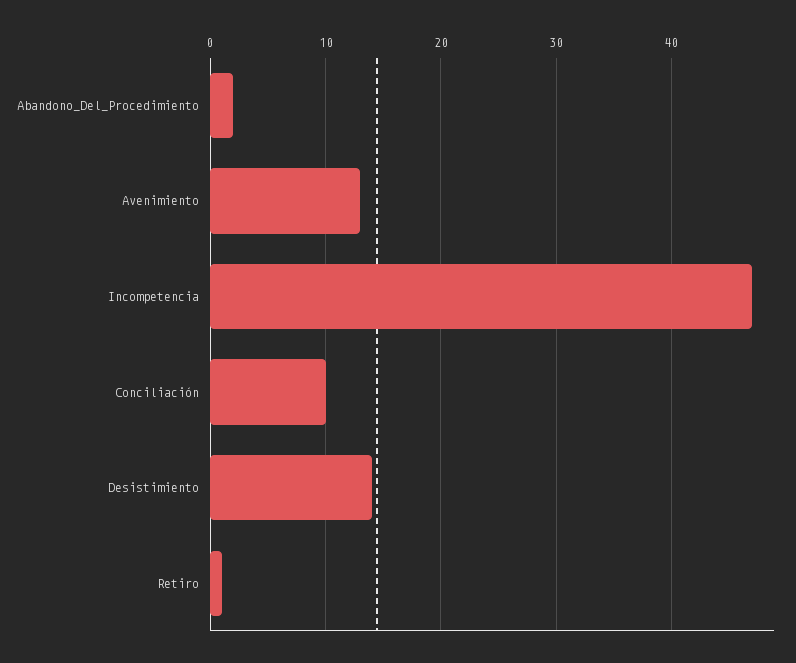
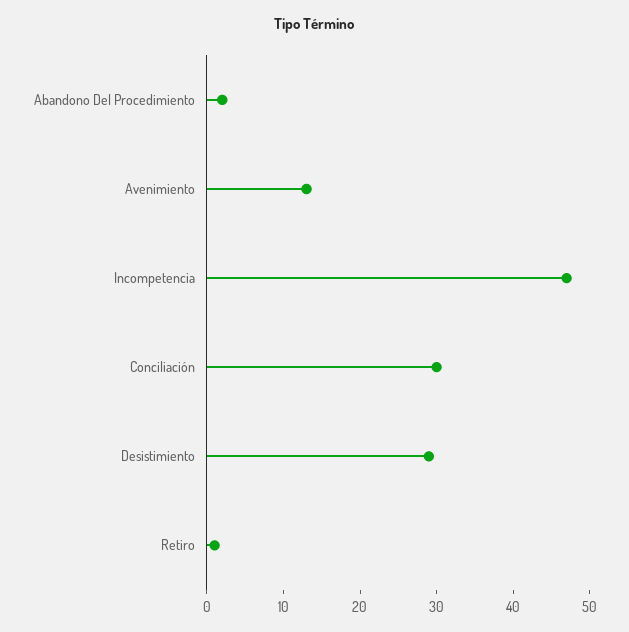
Conciliación: 10 -> 30
Desistimiento: 14 -> 30

